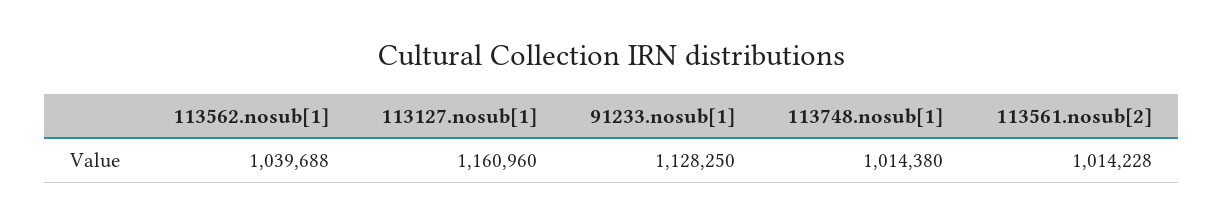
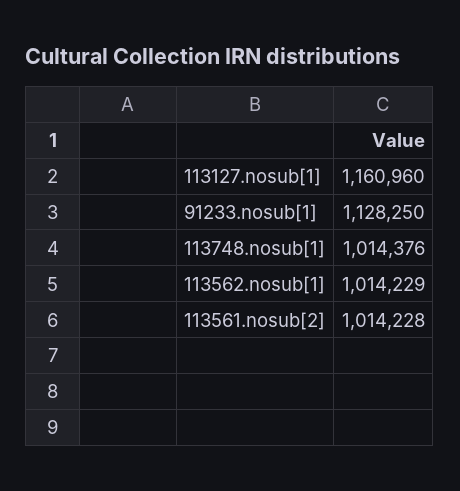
113562.nosub[1]: 1039688 -> 1014229
113748.nosub[1]: 1014380 -> 1014376

